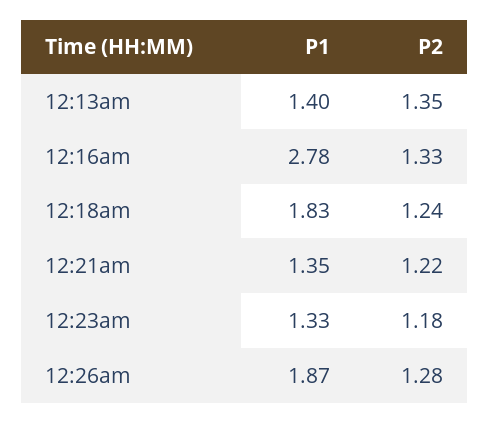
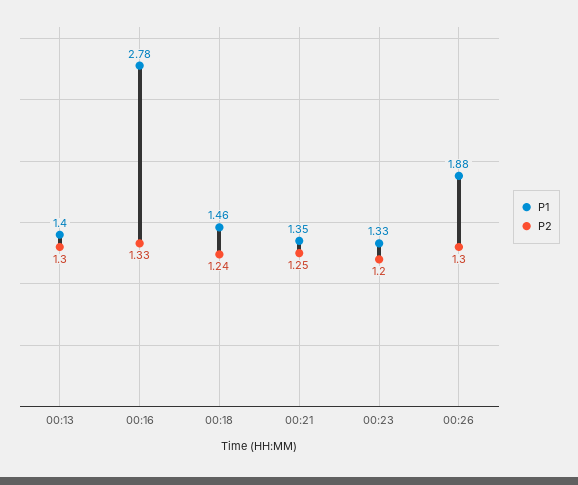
P2, 12:13am: 1.35 -> 1.3
P1, 12:18am: 1.83 -> 1.46
P2, 12:21am: 1.22 -> 1.25
P2, 12:23am: 1.18 -> 1.2
P1, 12:26am: 1.87 -> 1.88
P2, 12:26am: 1.28 -> 1.3

